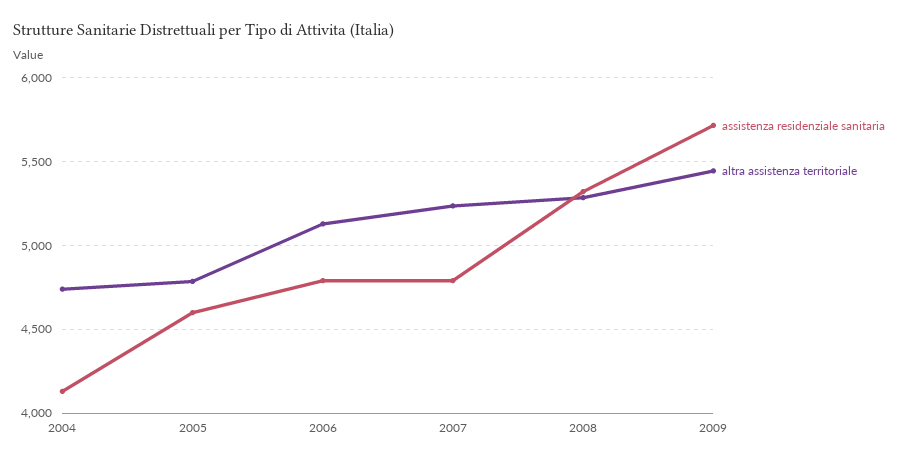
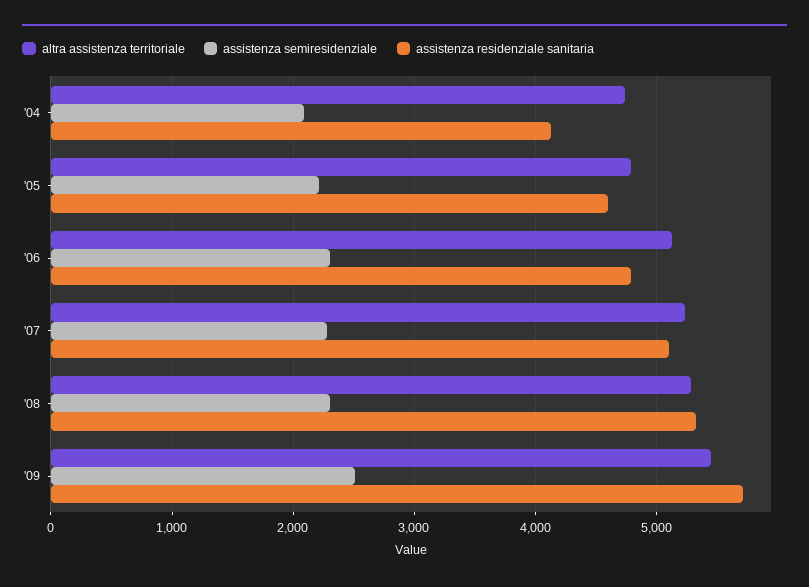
assistenza residenziale sanitaria, 2007: 4800 -> 5100
assistenza semiresidenziale, 2004: none -> 2100
assistenza semiresidenziale, 2005: none -> 2200
assistenza semiresidenziale, 2006: none -> 2300
assistenza semiresidenziale, 2007: none -> 2300
assistenza semiresidenziale, 2008: none -> 2300
assistenza semiresidenziale, 2009: none -> 2500

